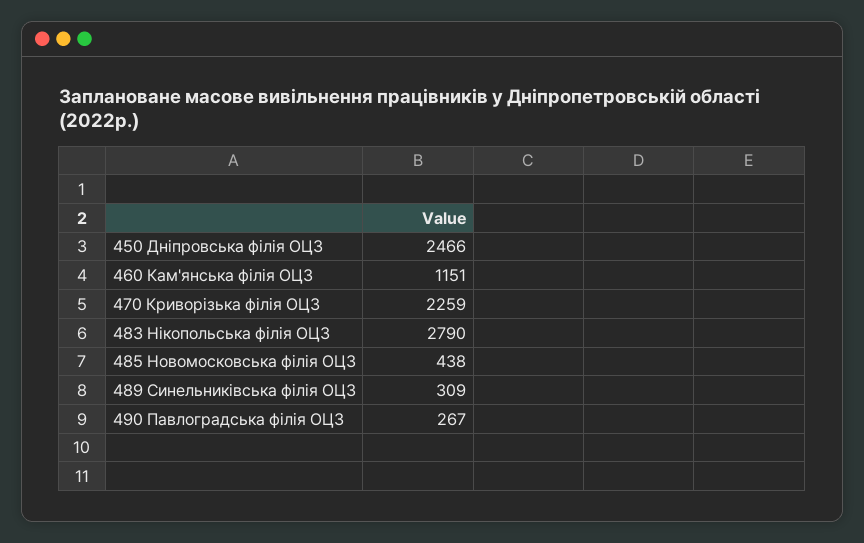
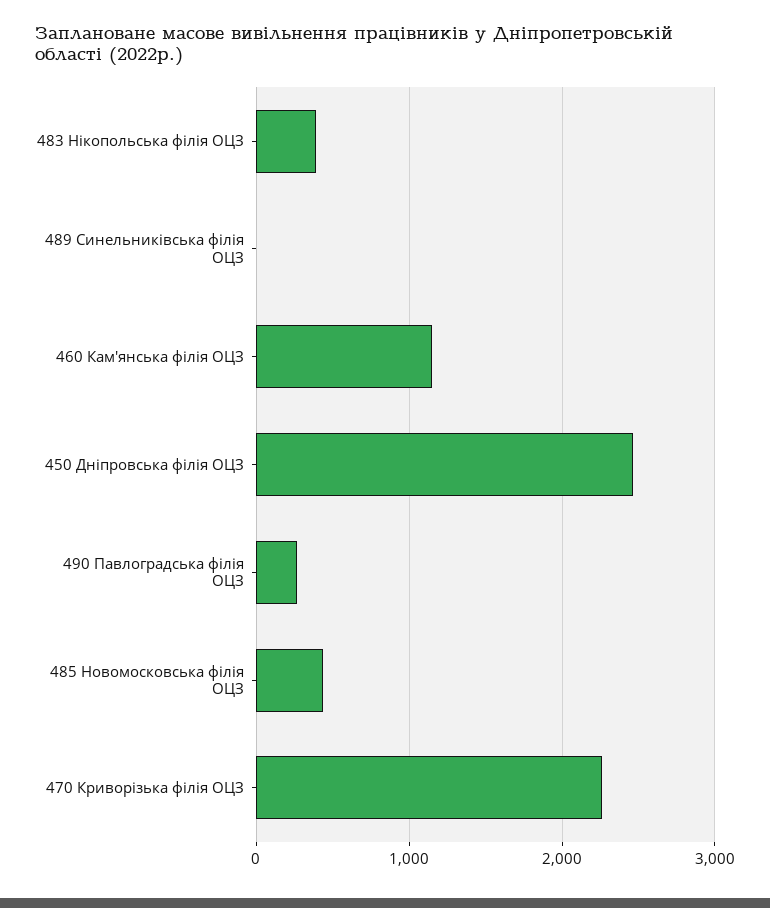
483 Нікопольська філія ОЦЗ: 2790 -> 400
489 Синельниківська філія ОЦЗ: 309 -> 0

